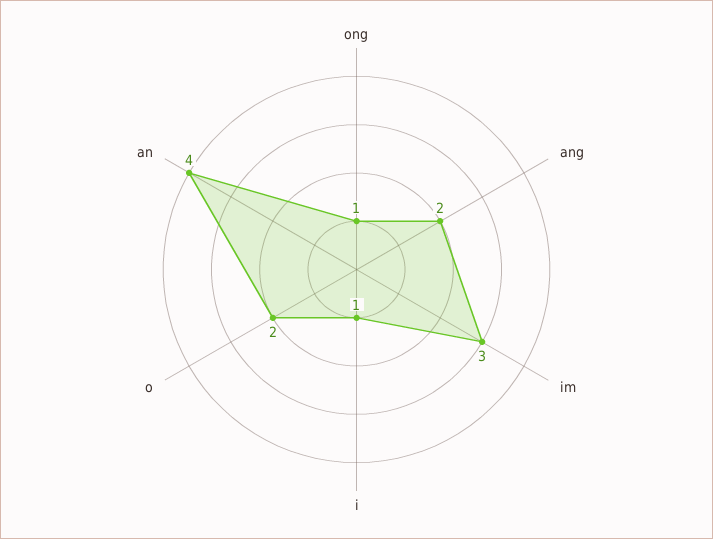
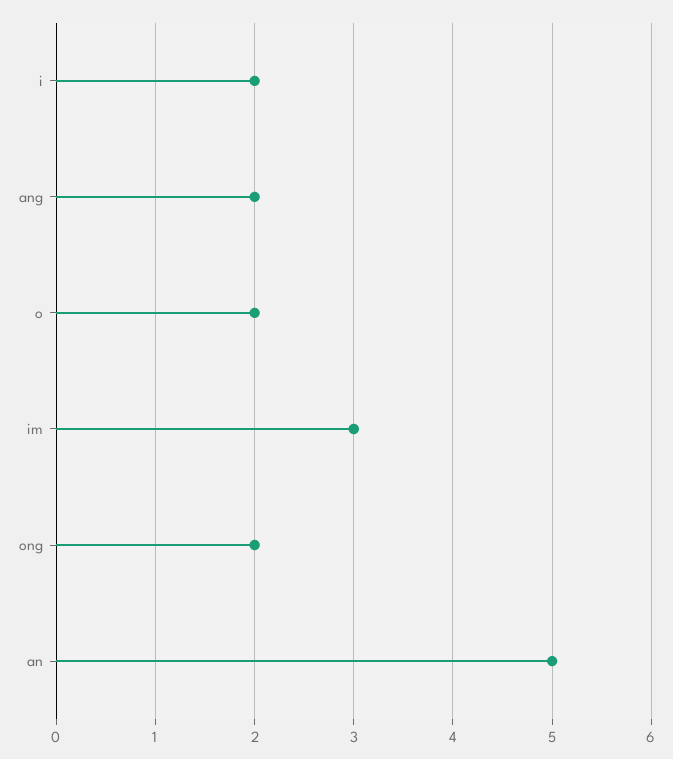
ong: 1 -> 2
i: 1 -> 2
an: 4 -> 5

